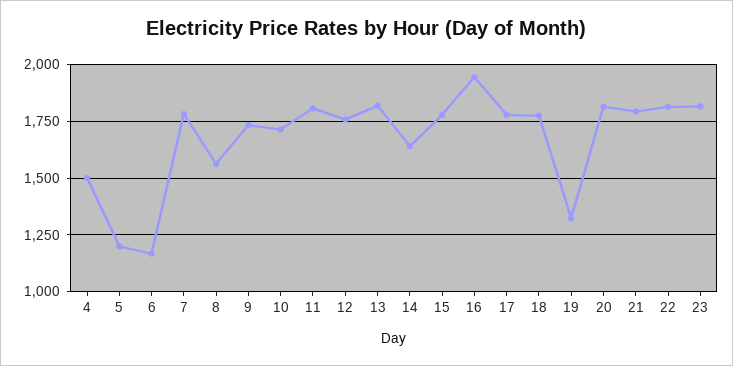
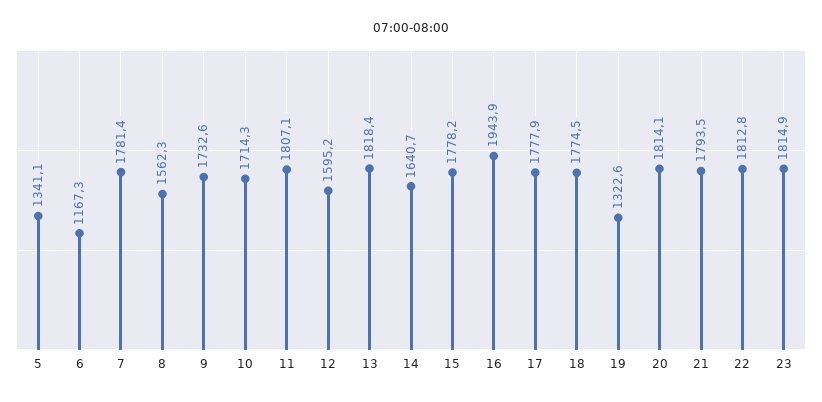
4: 1500 -> none
5: 1200 -> 1341.1
12: 1750 -> 1595.2

